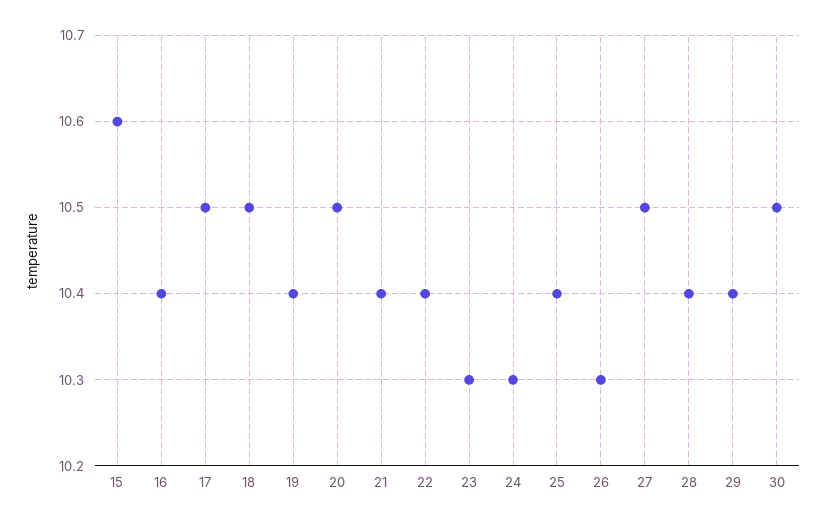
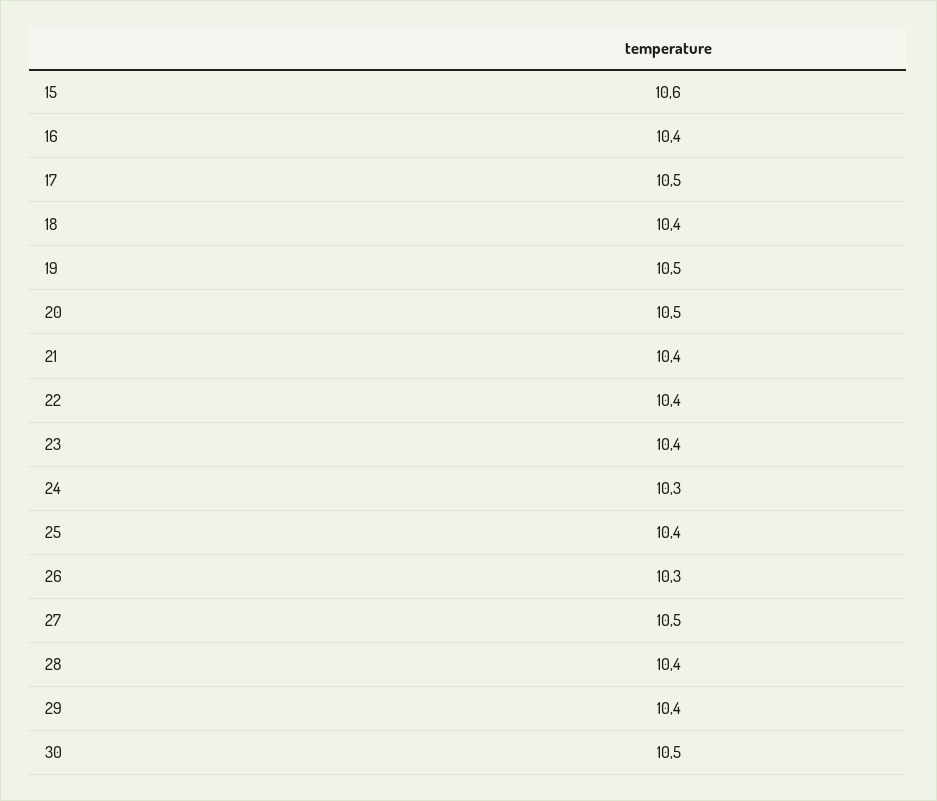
18: 10.5 -> 10.4
19: 10.4 -> 10.5
23: 10.3 -> 10.4

